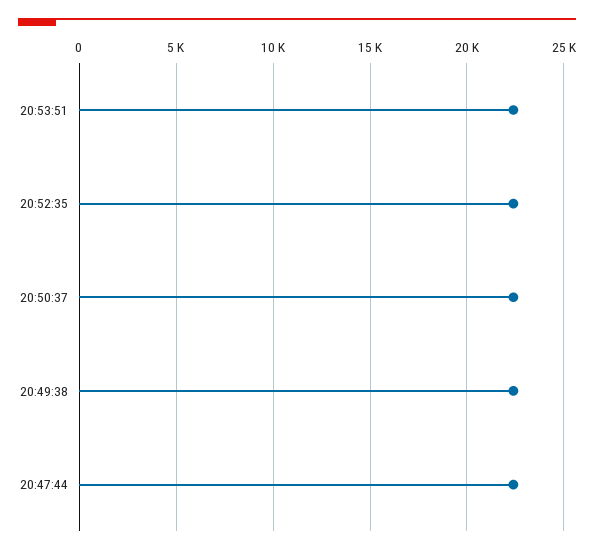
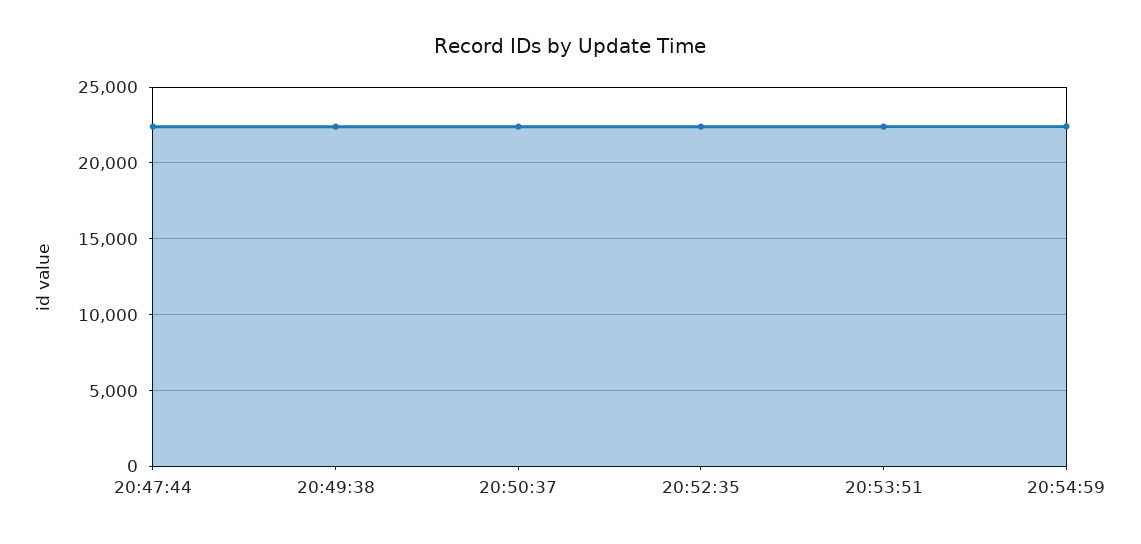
20:54:59: none -> 22500

